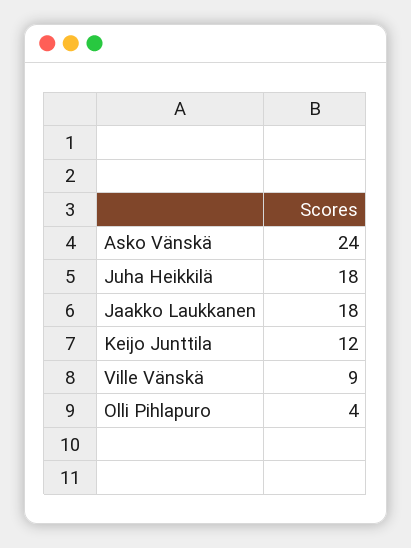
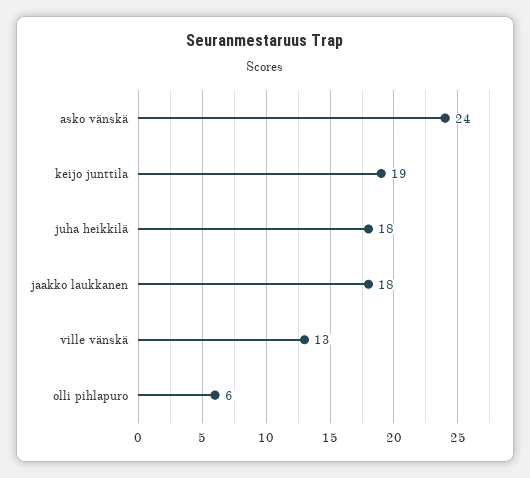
Keijo Junttila: 12 -> 19
Ville Vänskä: 9 -> 13
Olli Pihlapuro: 4 -> 6

